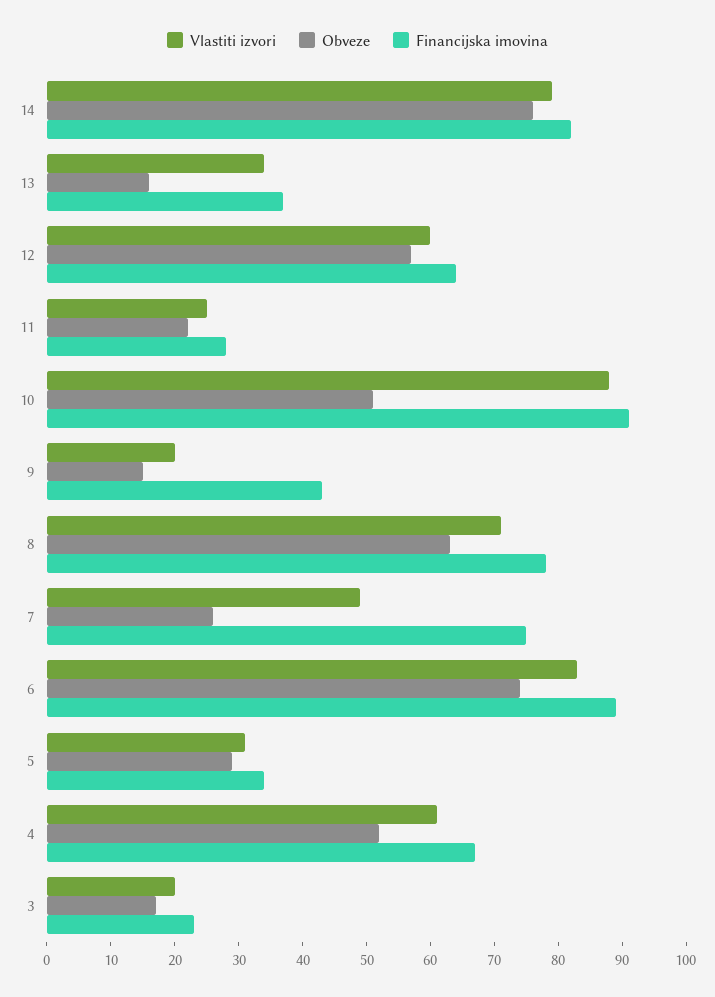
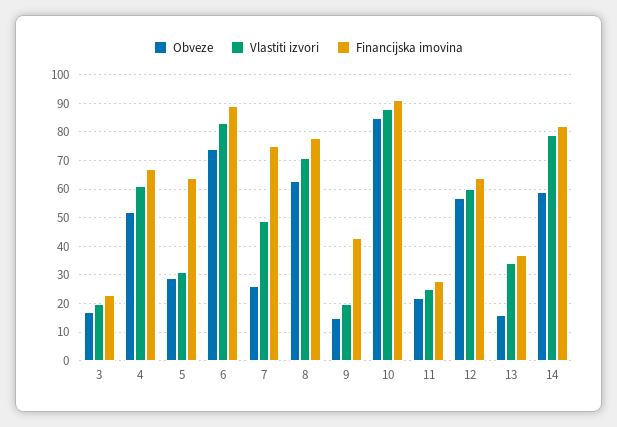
Obveze, 14: 75 -> 60
Obveze, 10: 50 -> 85
Financijska imovina, 5: 35 -> 65

